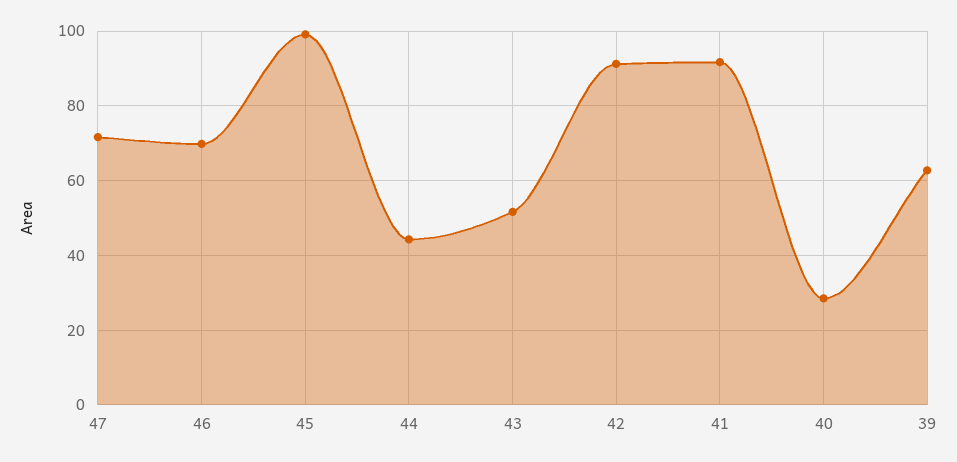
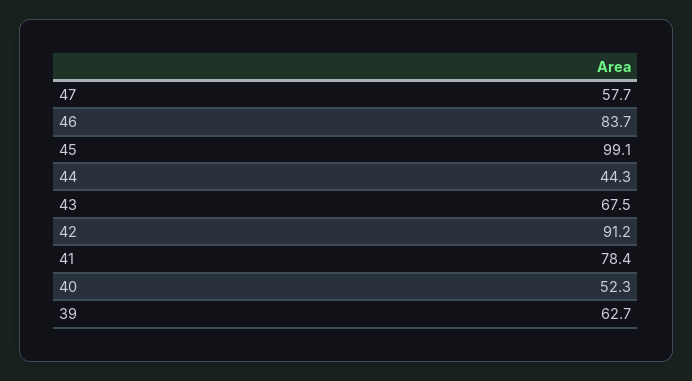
47: 72 -> 57.7
46: 70 -> 83.7
43: 52 -> 67.5
41: 92 -> 78.4
40: 28 -> 52.3

